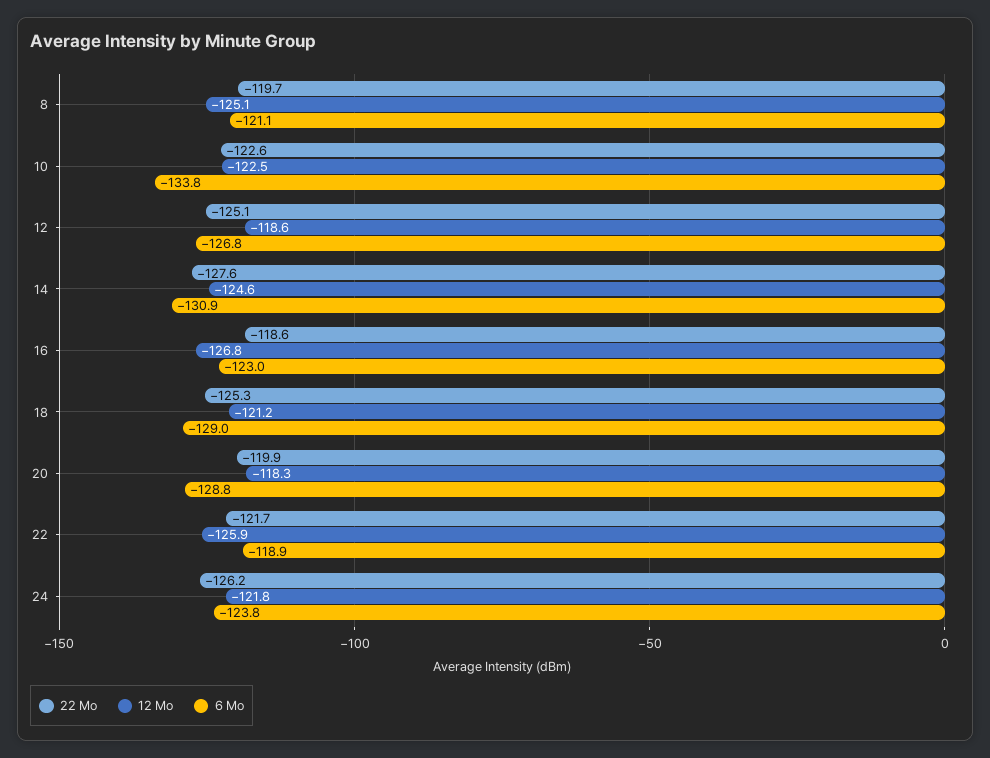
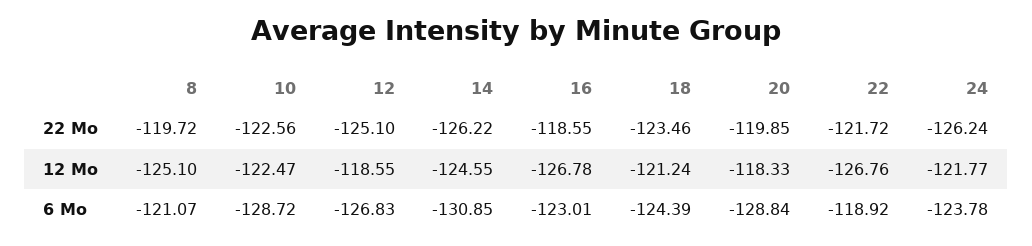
6 Mo, 10: -133.8 -> -128.72
22 Mo, 14: -127.6 -> -126.22
22 Mo, 18: -125.3 -> -123.46
6 Mo, 18: -129 -> -124.39
12 Mo, 22: -125.9 -> -126.76

